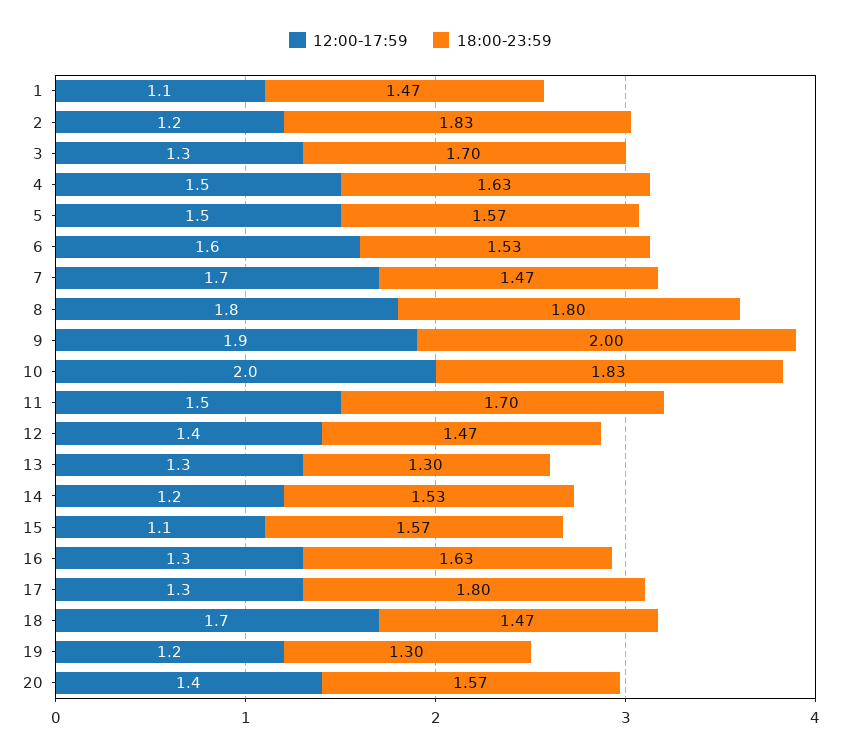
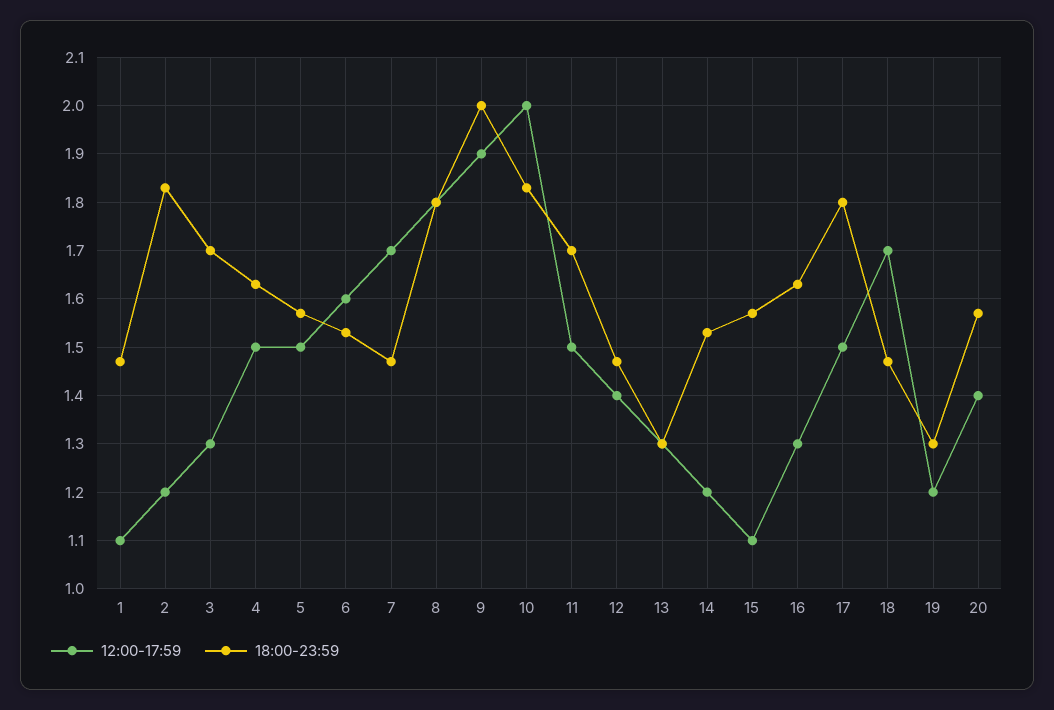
12:00-17:59, 17: 1.3 -> 1.5

